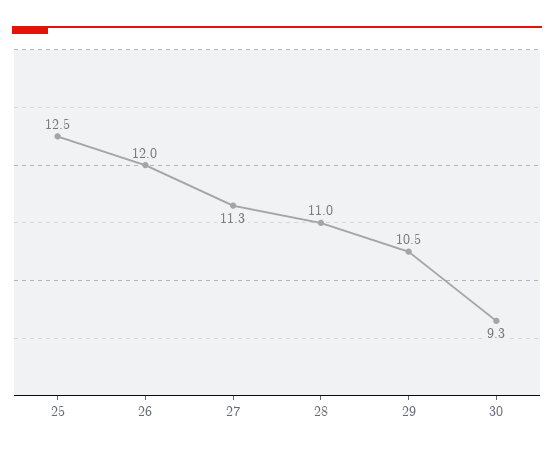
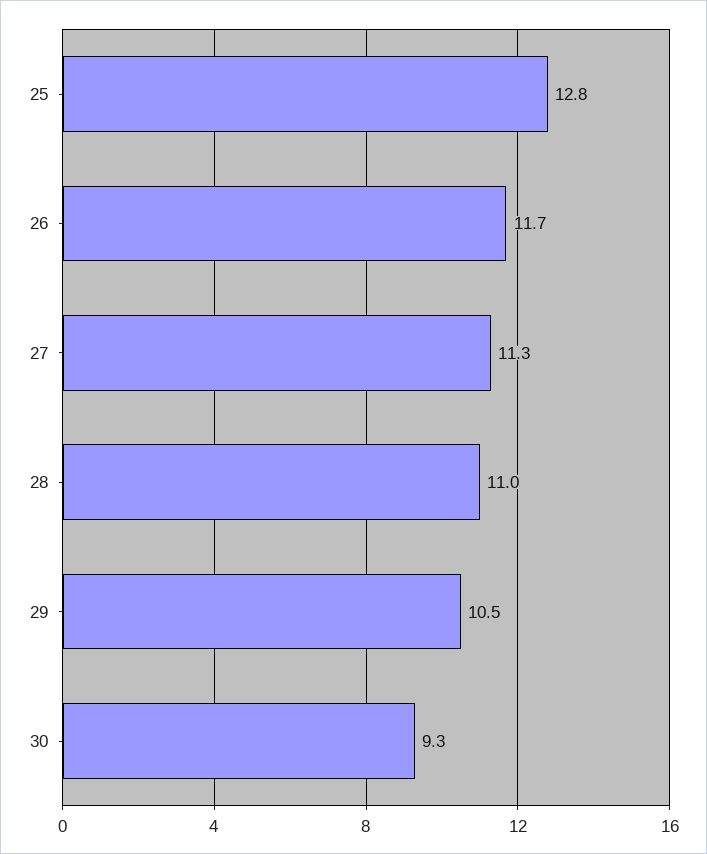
25: 12.5 -> 12.8
26: 12 -> 11.7

